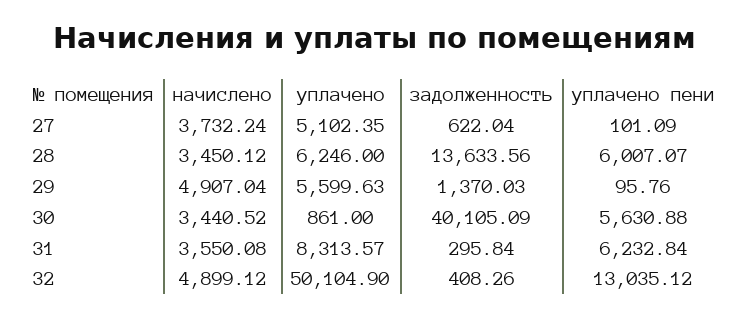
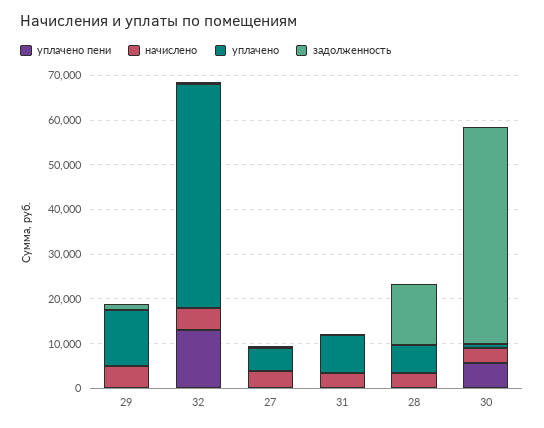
уплачено пени, 28: 6007.07 -> 0
уплачено, 29: 5599.63 -> 12000
задолженность, 30: 40105.09 -> 48000
уплачено пени, 31: 6232.84 -> 0

